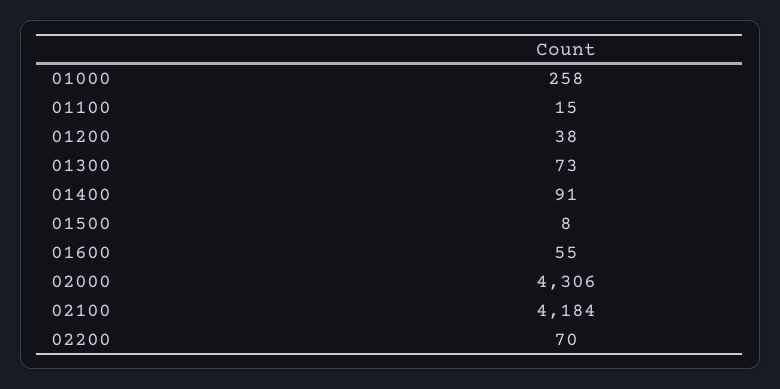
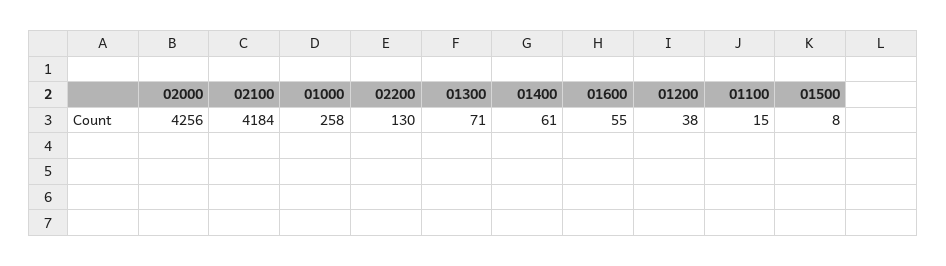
01300: 73 -> 71
01400: 91 -> 61
02000: 4306 -> 4256
02200: 70 -> 130

